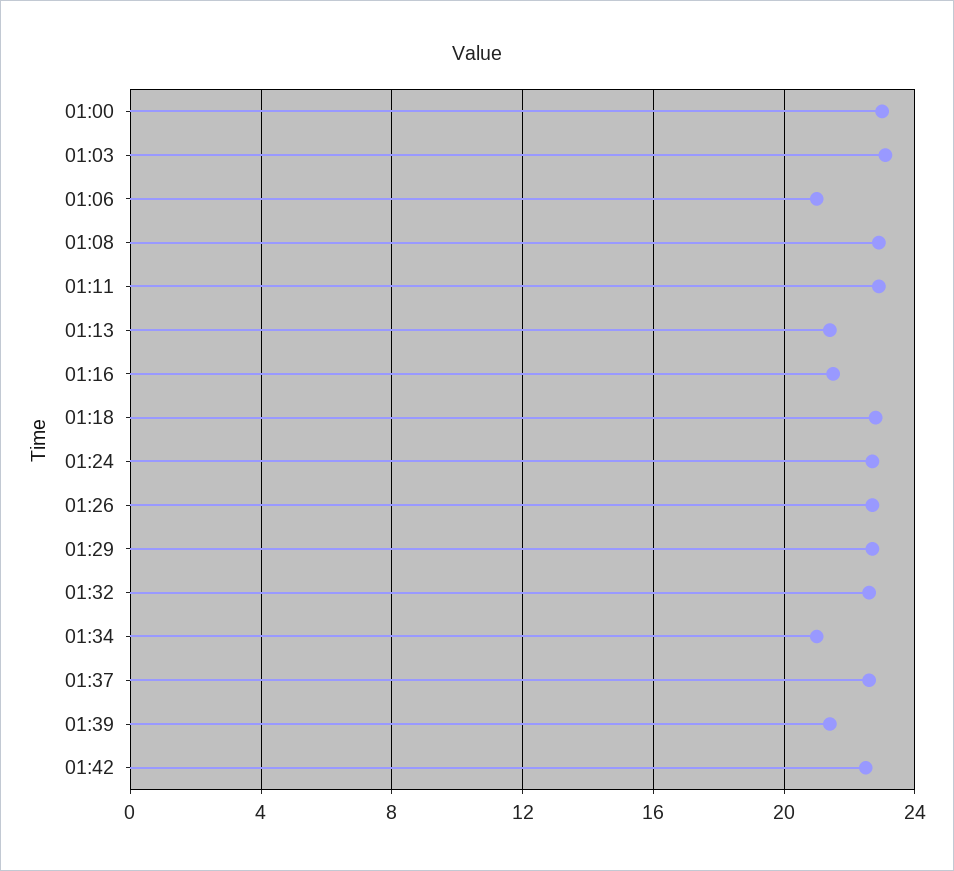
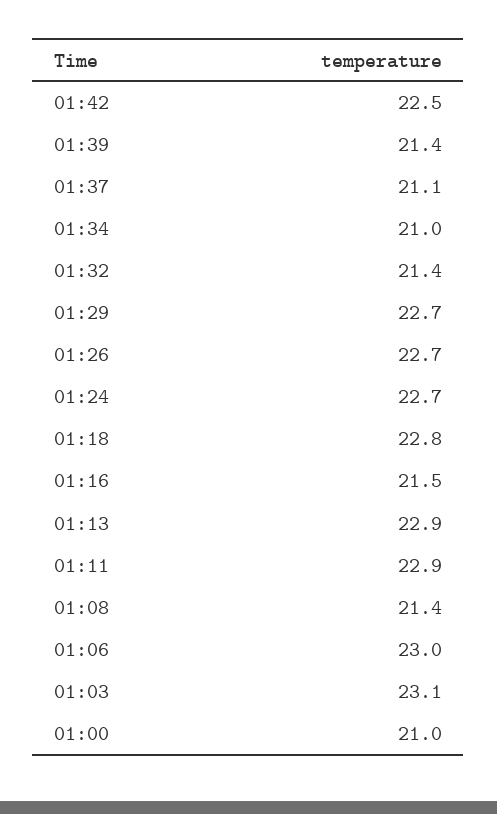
01:00: 23 -> 21
01:06: 21 -> 23
01:08: 23 -> 21.4
01:13: 21.5 -> 22.9
01:32: 22.5 -> 21.4
01:37: 22.5 -> 21.1

